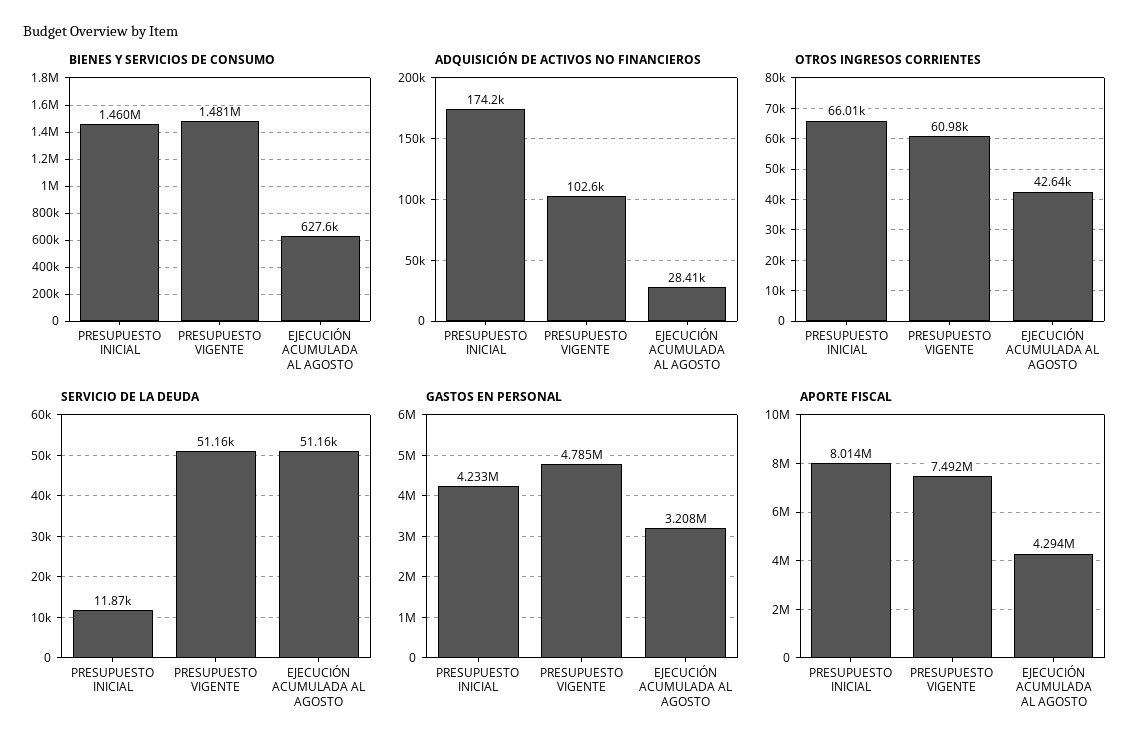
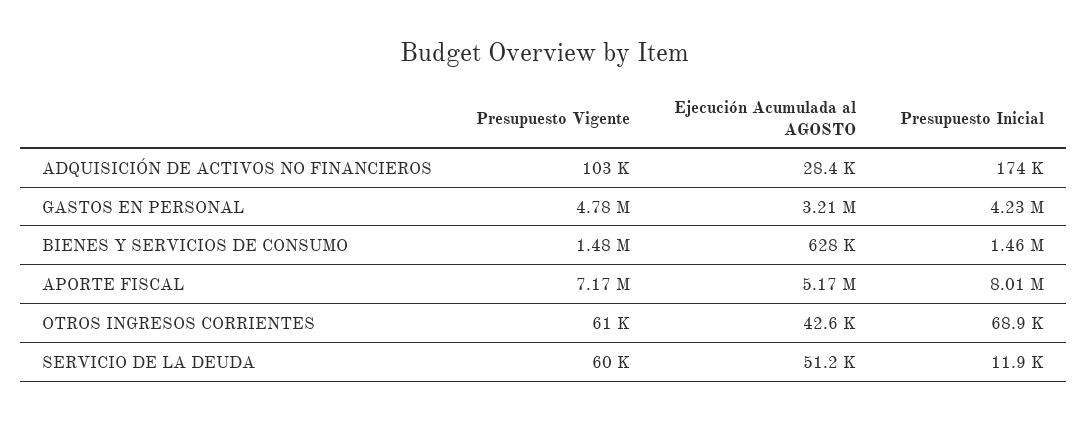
OTROS INGRESOS CORRIENTES, PRESUPUESTO INICIAL: 66010 -> 68900
SERVICIO DE LA DEUDA, PRESUPUESTO VIGENTE: 51160 -> 60000
APORTE FISCAL, PRESUPUESTO VIGENTE: 7492000 -> 7170000
APORTE FISCAL, EJECUCIÓN ACUMULADA AL AGOSTO: 4294000 -> 5170000

